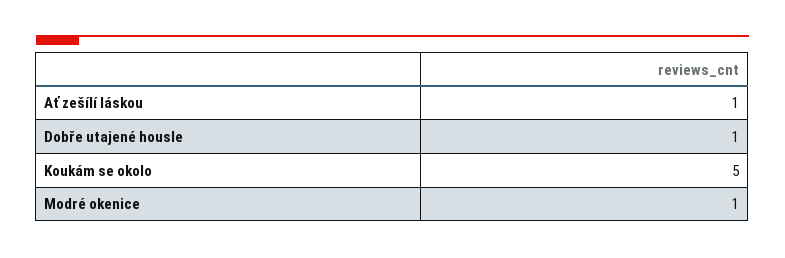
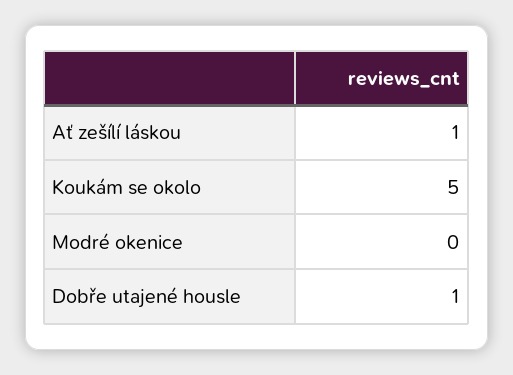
Modré okenice: 1 -> 0

